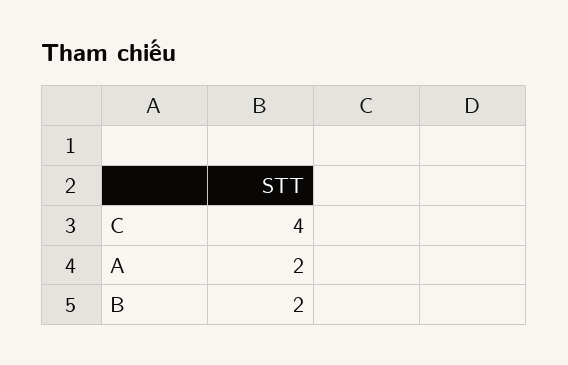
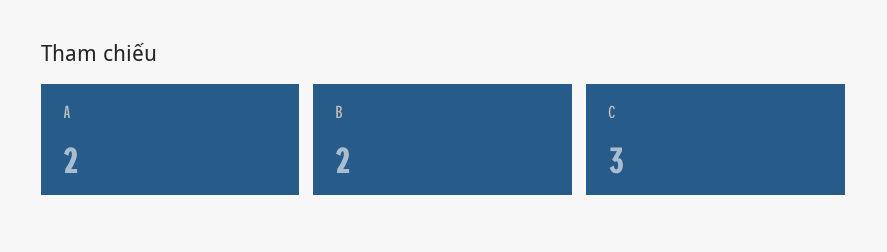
C: 4 -> 3

